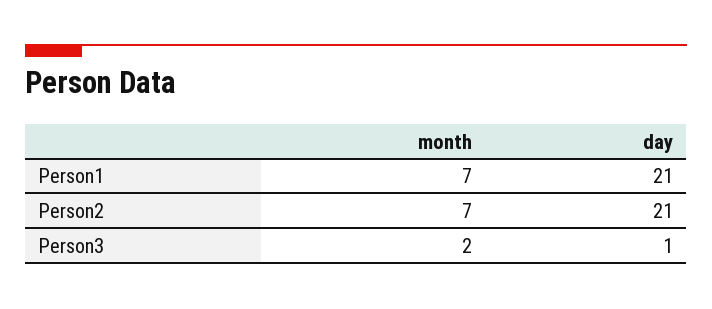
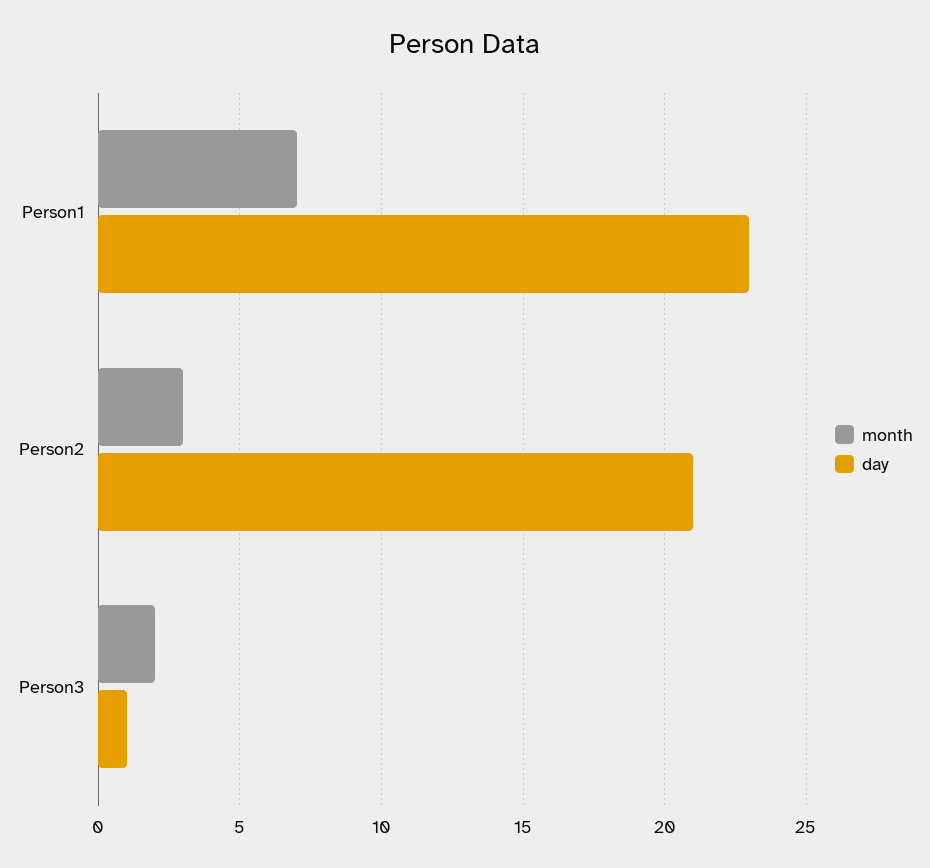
day, Person1: 21 -> 23
month, Person2: 7 -> 3

